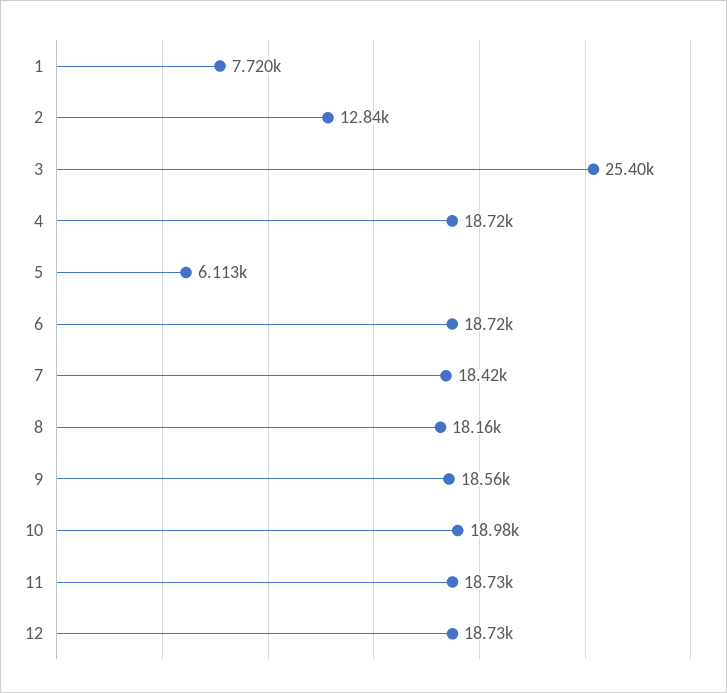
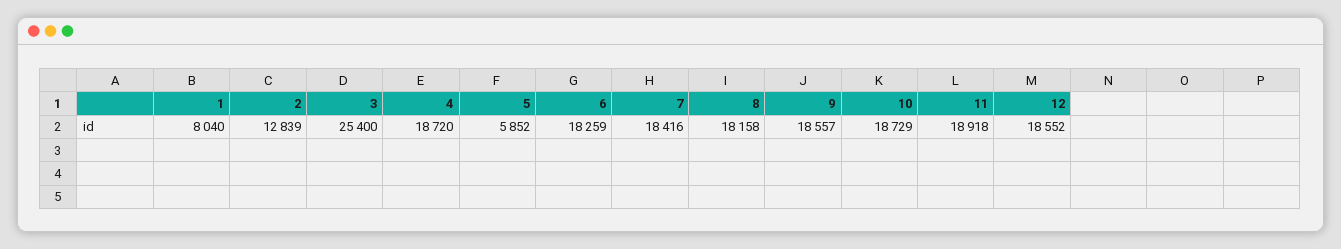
1: 7720 -> 8040
5: 6113 -> 5852
6: 18720 -> 18259
10: 18980 -> 18729
11: 18730 -> 18918
12: 18730 -> 18552

